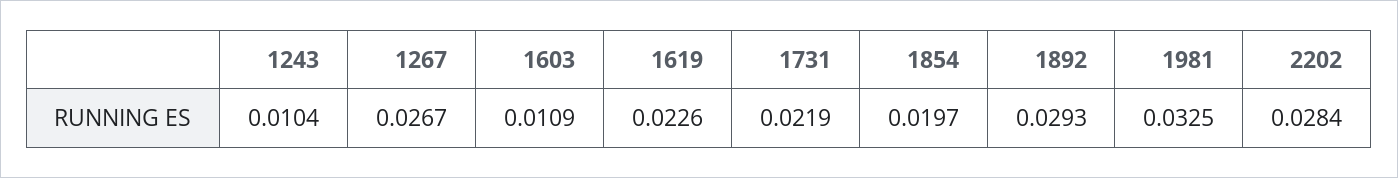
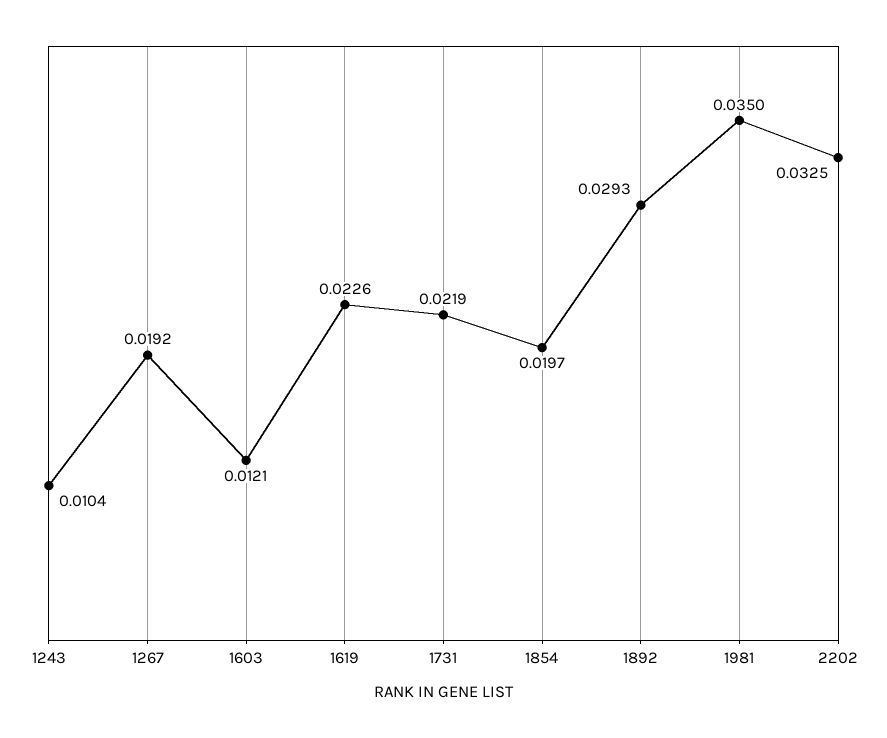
1267: 0.0267 -> 0.0192
1603: 0.0109 -> 0.0121
1981: 0.0325 -> 0.035
2202: 0.0284 -> 0.0325

